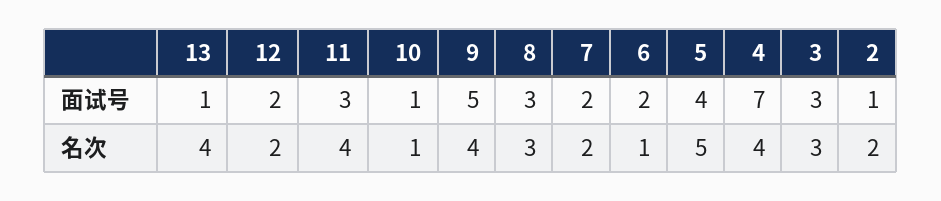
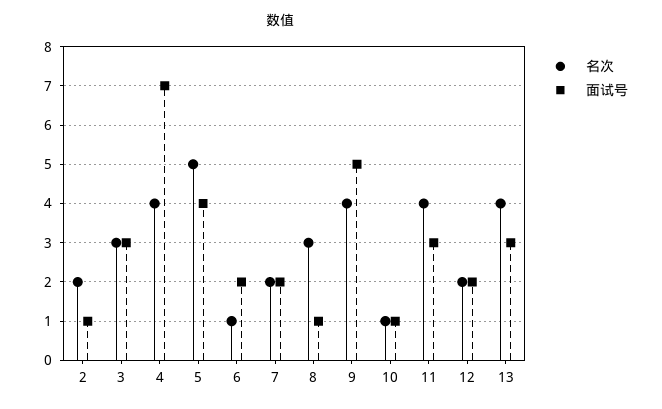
面试号, 13: 1 -> 3
面试号, 8: 3 -> 1

